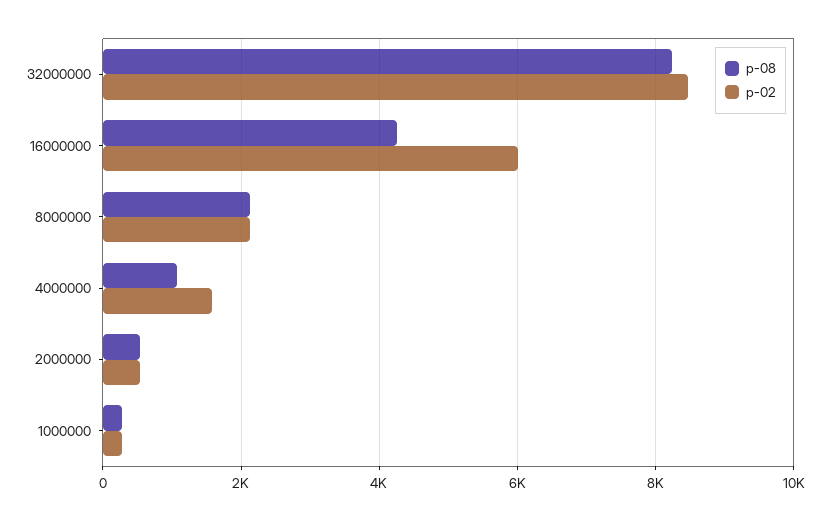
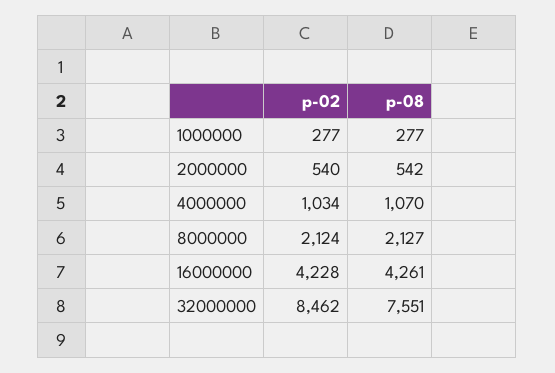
p-08, 32000000: 8200 -> 7551
p-02, 16000000: 6000 -> 4228
p-02, 4000000: 1600 -> 1034

